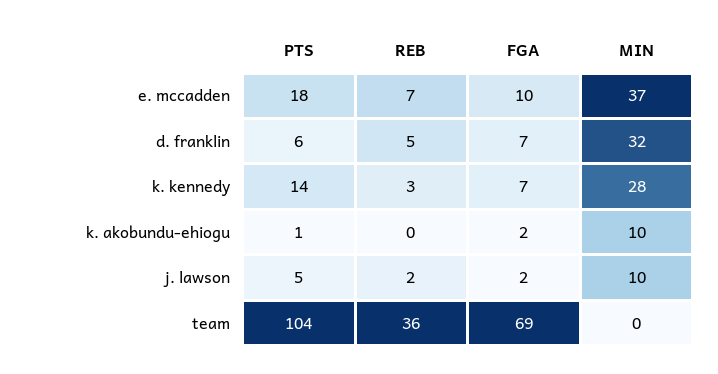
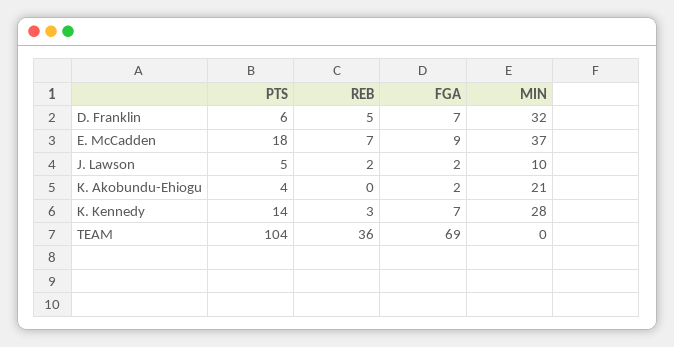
FGA, e. mccadden: 10 -> 9
PTS, k. akobundu-ehiogu: 1 -> 4
MIN, k. akobundu-ehiogu: 10 -> 21

